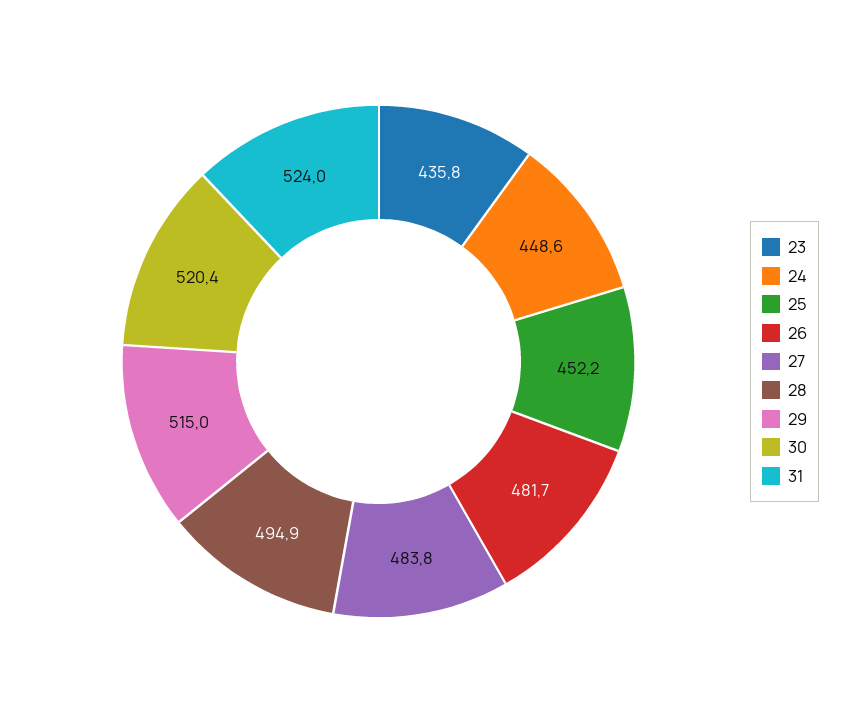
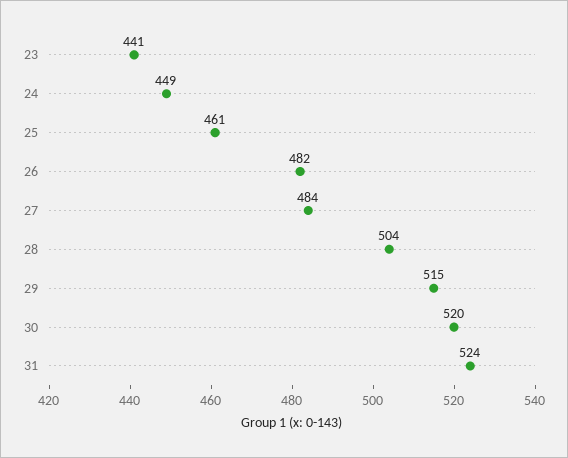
23: 435.8 -> 441
25: 452.2 -> 461
28: 494.9 -> 504

